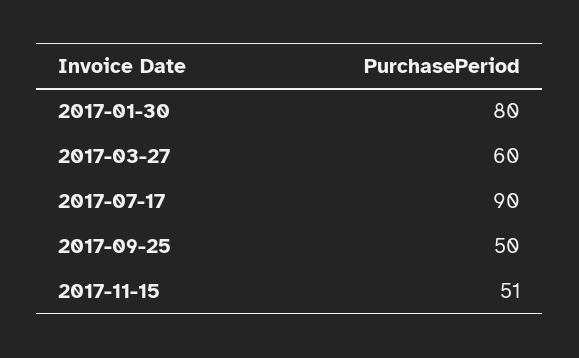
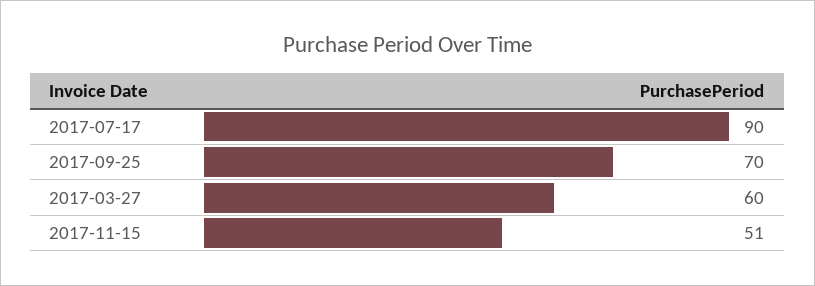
2017-01-30: 80 -> none
2017-09-25: 50 -> 70

